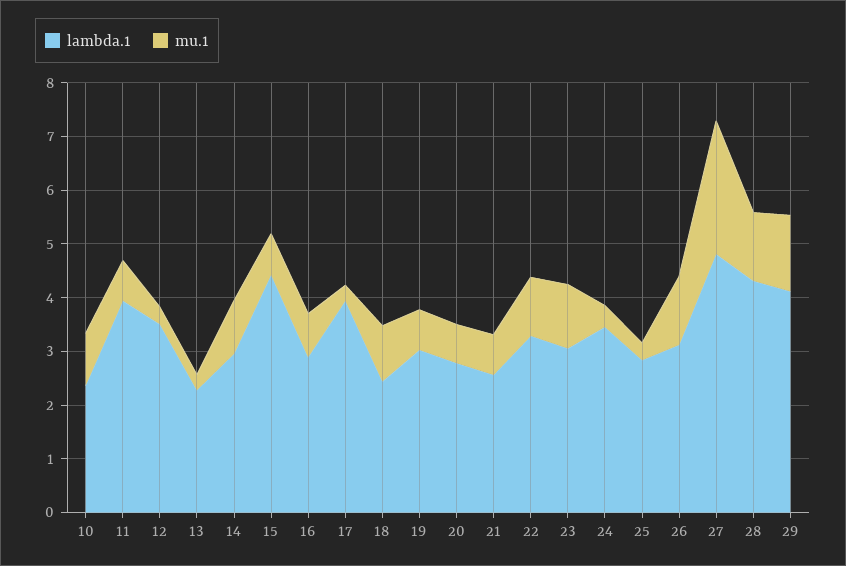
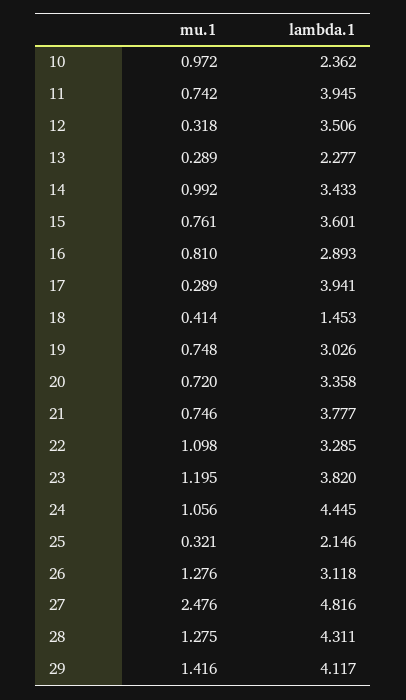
lambda.1, 14: 3 -> 3.433
lambda.1, 15: 4.4 -> 3.601
lambda.1, 18: 2.4 -> 1.453
mu.1, 18: 1 -> 0.414
lambda.1, 20: 2.8 -> 3.358
lambda.1, 21: 2.6 -> 3.777
lambda.1, 23: 3 -> 3.82
lambda.1, 24: 3.4 -> 4.445
mu.1, 24: 0.4 -> 1.056
lambda.1, 25: 2.8 -> 2.146

